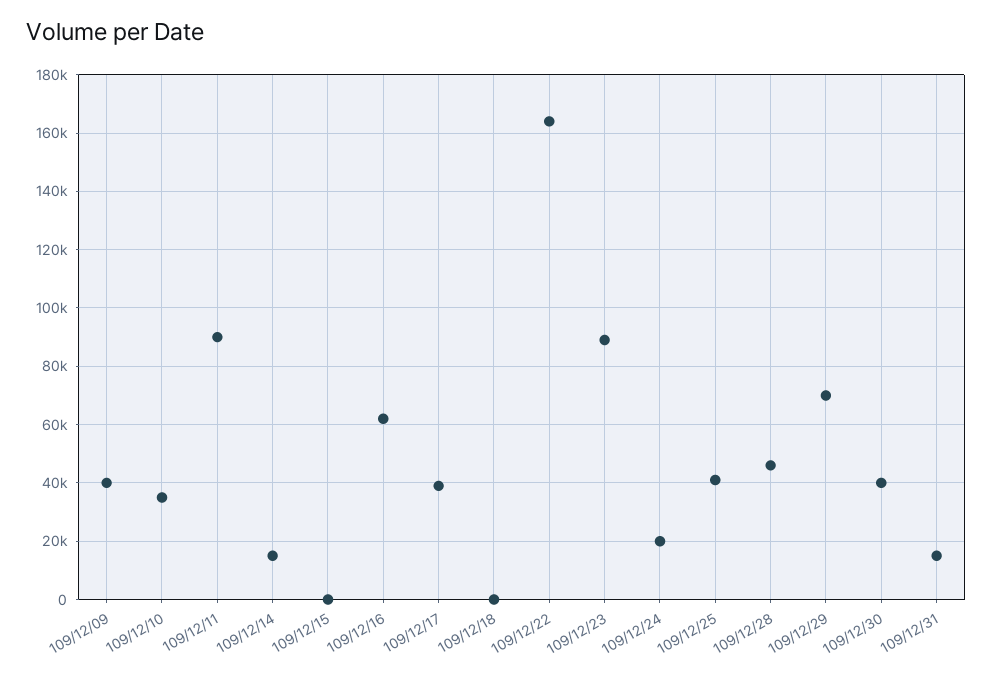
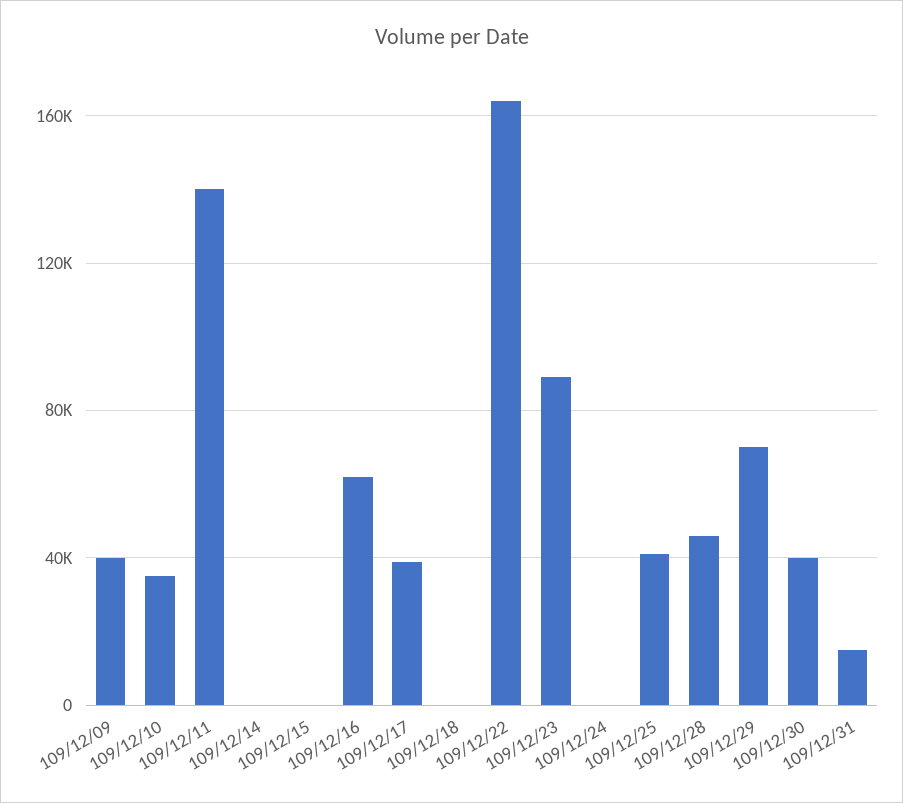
109/12/11: 90000 -> 140000
109/12/14: 15000 -> 0
109/12/24: 20000 -> 0

